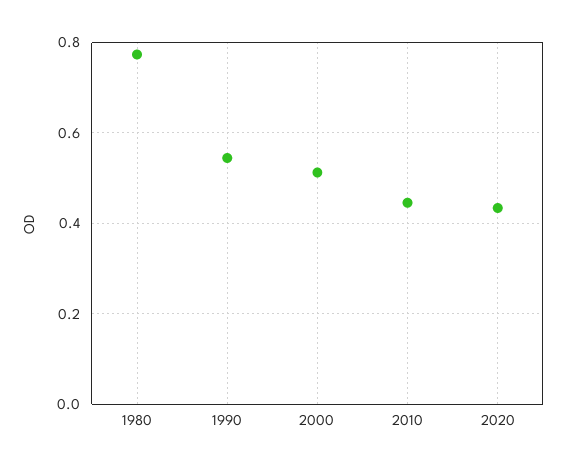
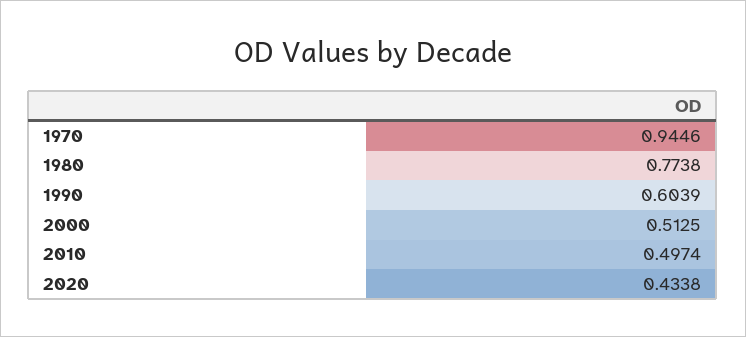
1990: 0.54 -> 0.6039
2010: 0.44 -> 0.4974
1970: none -> 0.9446

